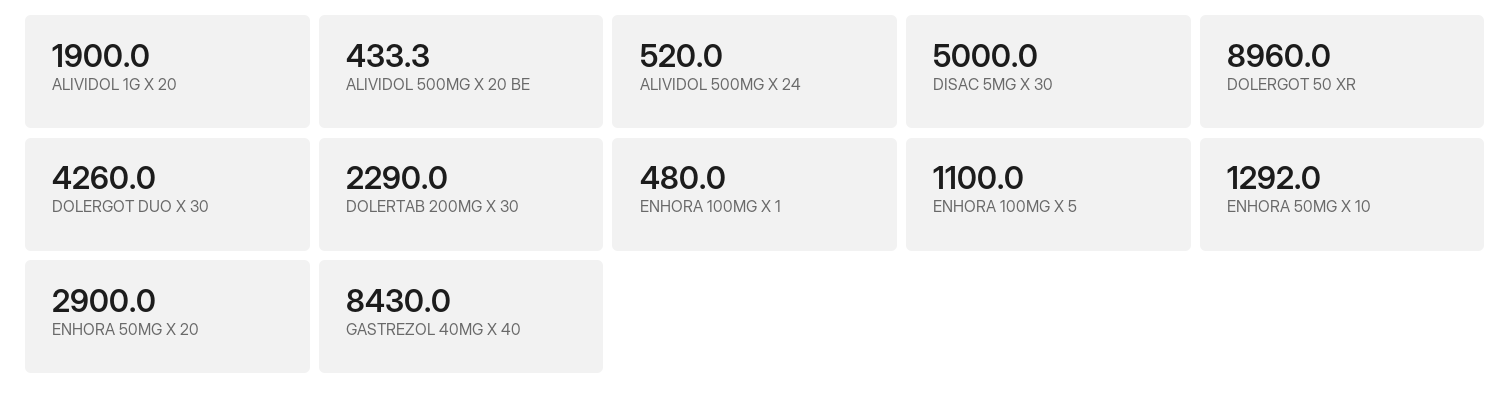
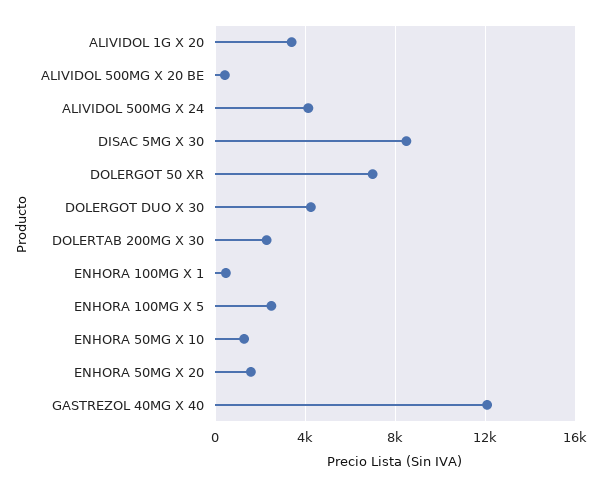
ALIVIDOL 1G X 20: 1900 -> 3500
ALIVIDOL 500MG X 24: 520 -> 4000
DISAC 5MG X 30: 5000 -> 8500
DOLERGOT 50 XR: 8960 -> 7000
ENHORA 100MG X 5: 1100 -> 2500
ENHORA 50MG X 20: 2900 -> 1500
GASTREZOL 40MG X 40: 8430 -> 12000

